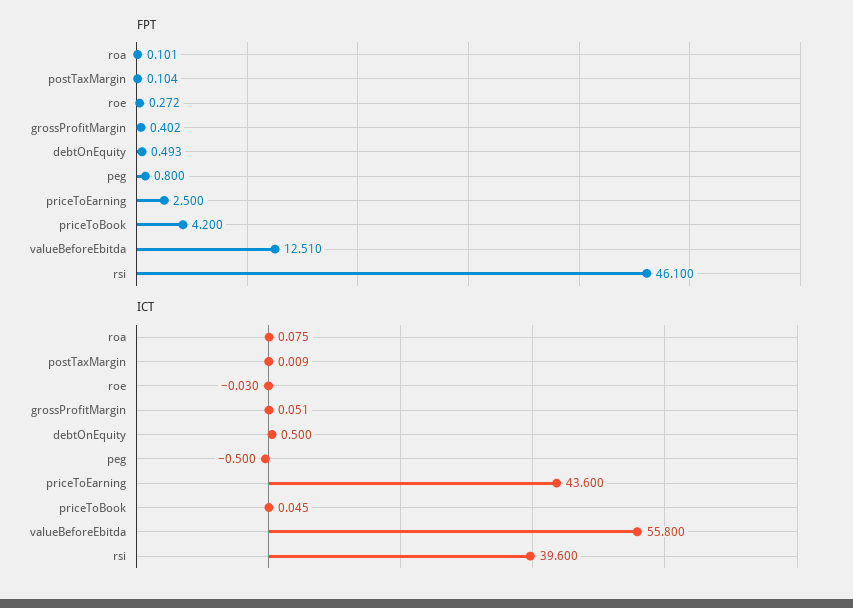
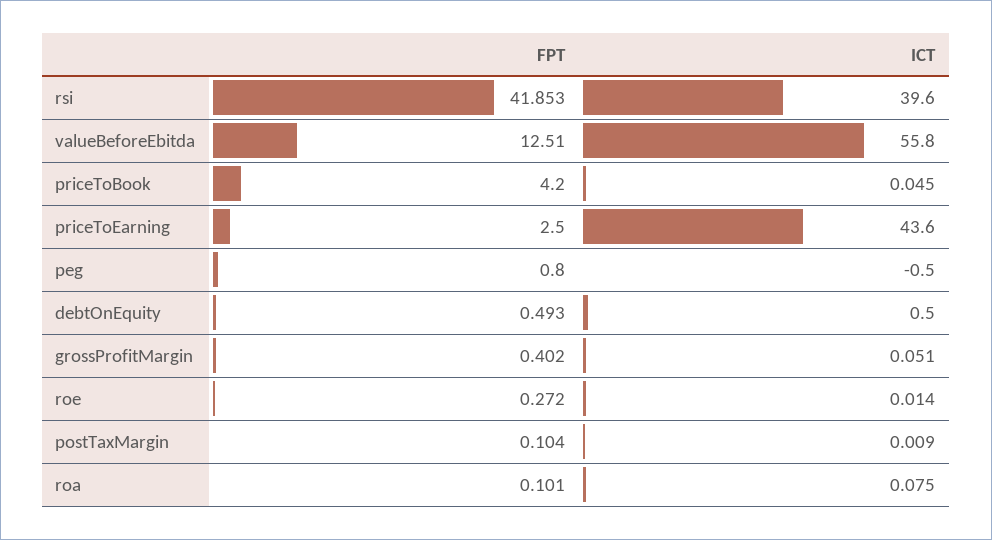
FPT, rsi: 46.1 -> 41.853
ICT, roe: -0.03 -> 0.014

